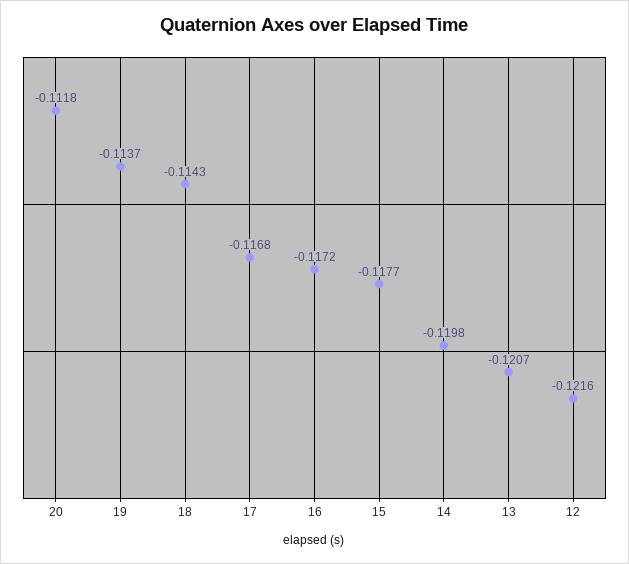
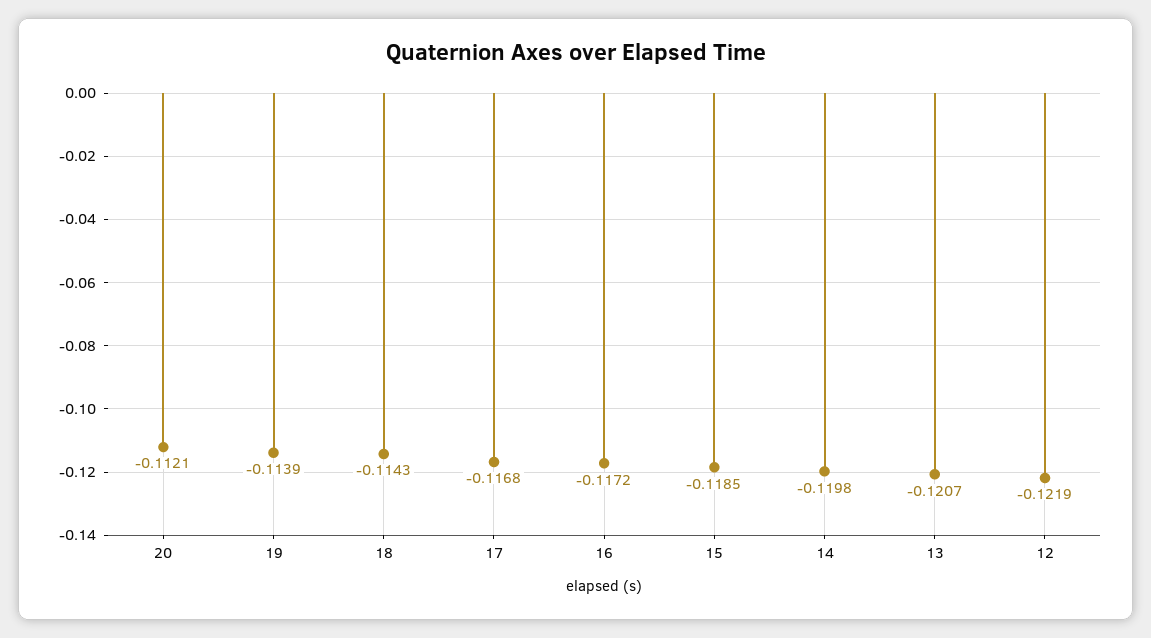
20: -0.1118 -> -0.1121
19: -0.1137 -> -0.1139
15: -0.1177 -> -0.1185
12: -0.1216 -> -0.1219

